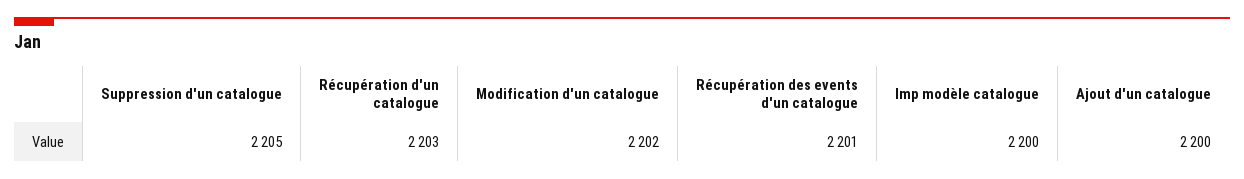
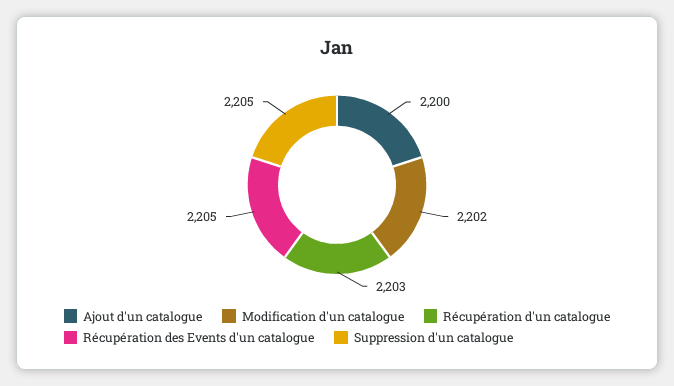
Récupération des events d'un catalogue: 2201 -> 2205
Imp modèle catalogue: 2200 -> none

